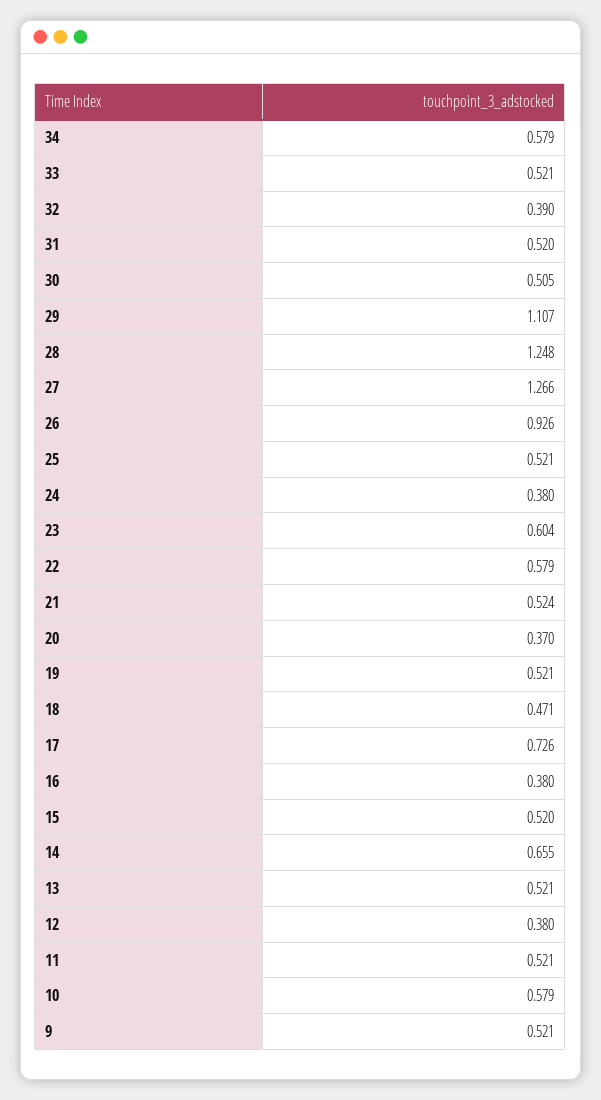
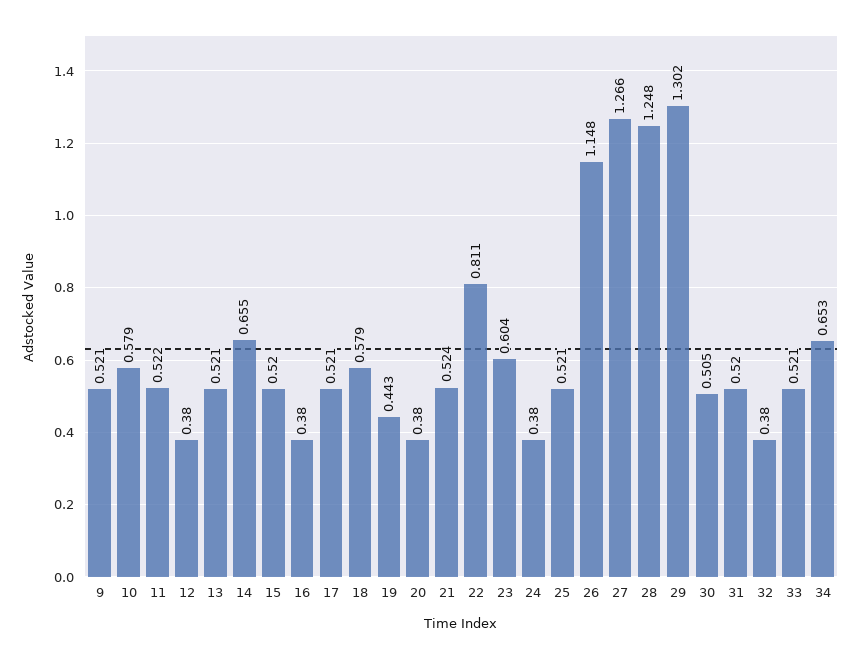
34: 0.579 -> 0.653
32: 0.39 -> 0.38
29: 1.107 -> 1.302
26: 0.926 -> 1.148
22: 0.579 -> 0.811
20: 0.37 -> 0.38
19: 0.521 -> 0.443
18: 0.471 -> 0.579
17: 0.726 -> 0.521
11: 0.521 -> 0.522

